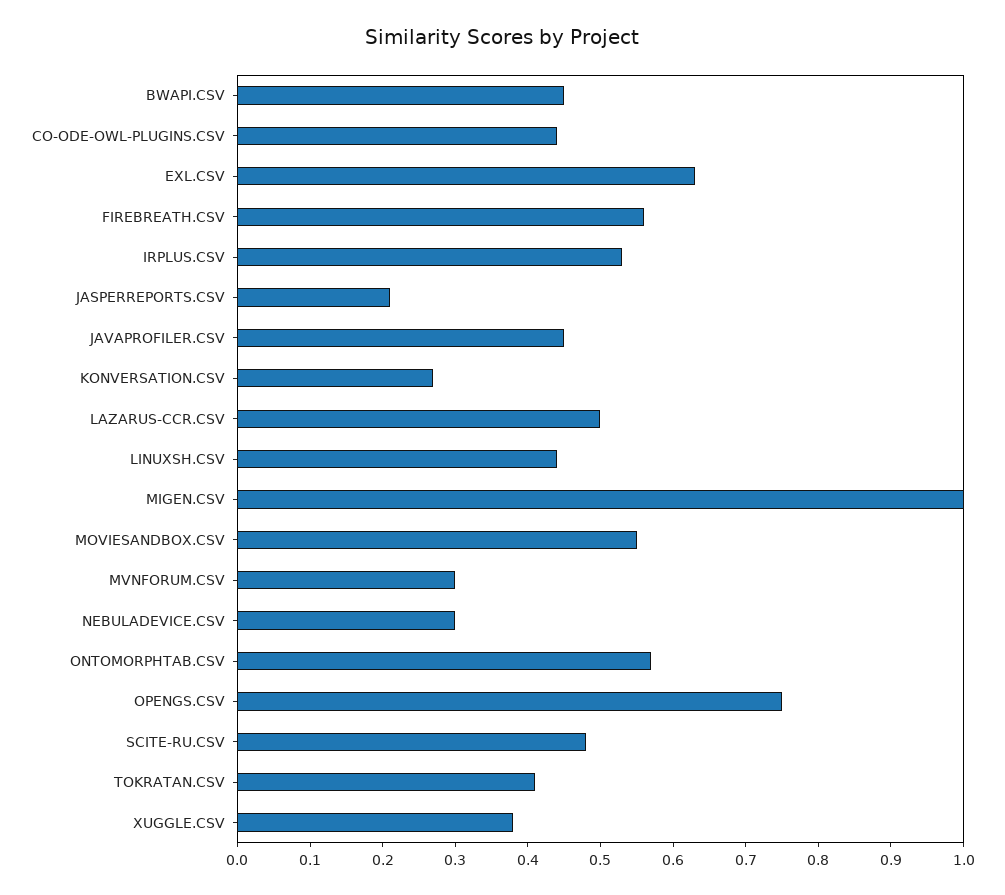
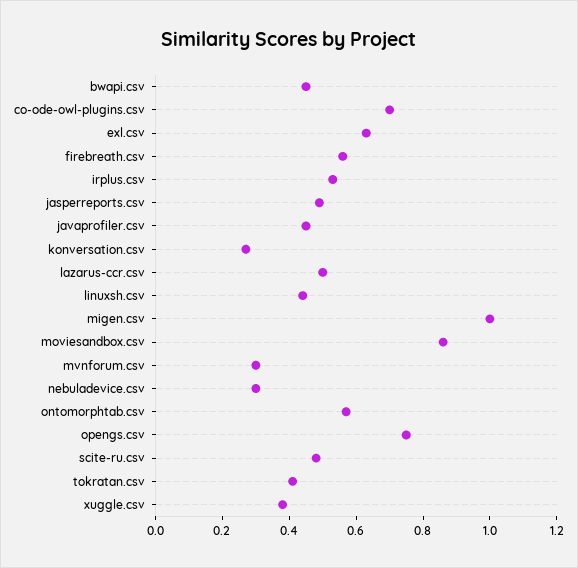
CO-ODE-OWL-PLUGINS.CSV: 0.45 -> 0.7
JASPERREPORTS.CSV: 0.2 -> 0.5
MOVIESANDBOX.CSV: 0.55 -> 0.85

